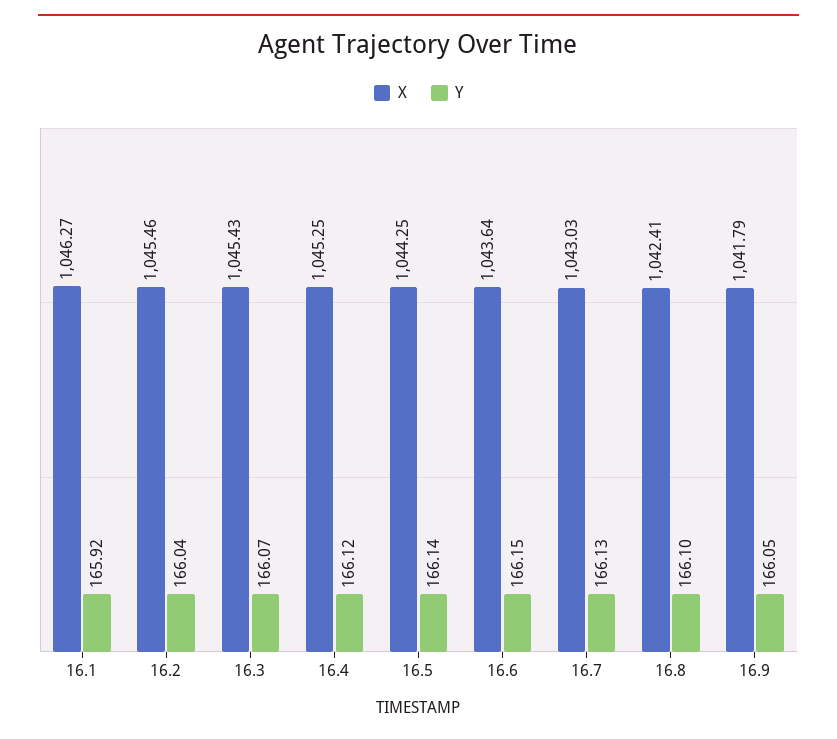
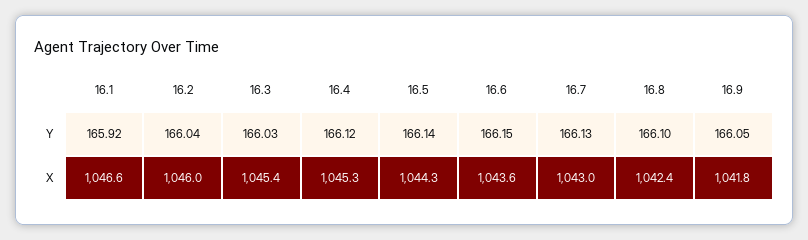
X, 16.1: 1046.27 -> 1046.6
X, 16.2: 1045.46 -> 1046
Y, 16.3: 166.07 -> 166.03

